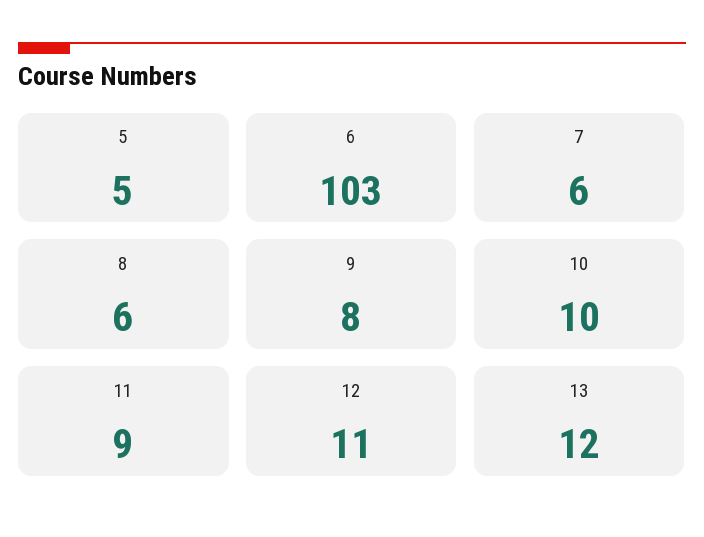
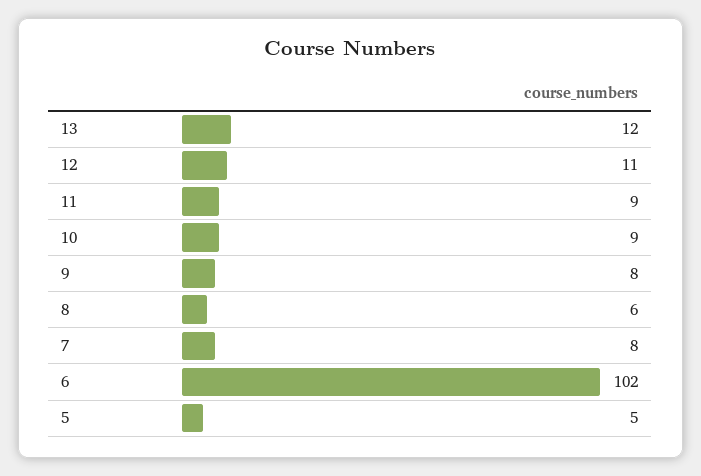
6: 103 -> 102
7: 6 -> 8
10: 10 -> 9

